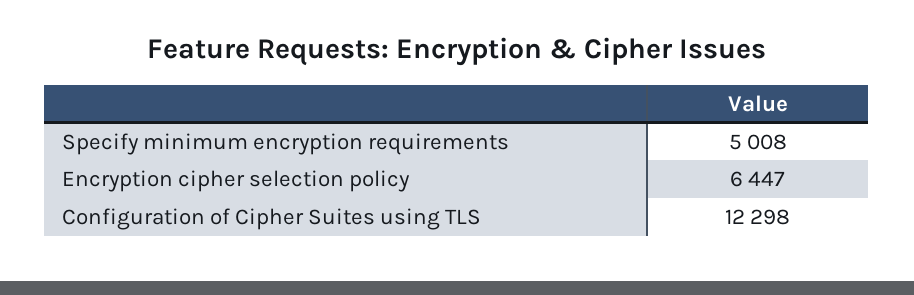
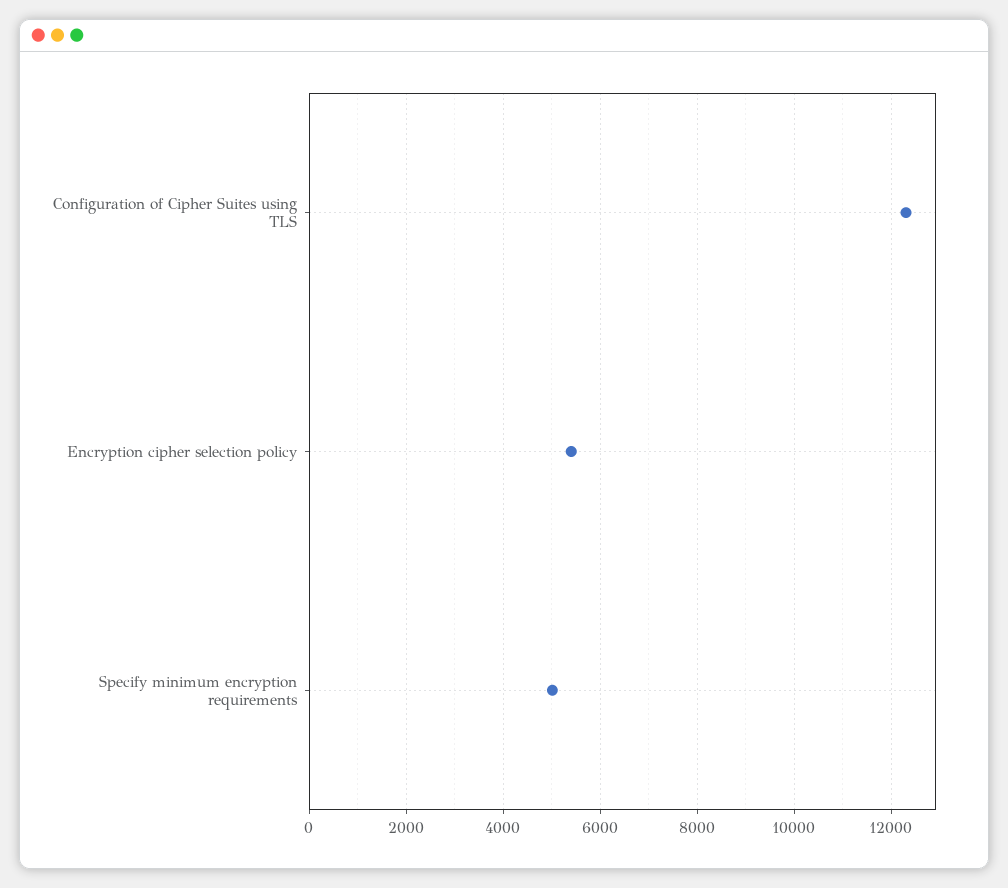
Encryption cipher selection policy: 6447 -> 5400

